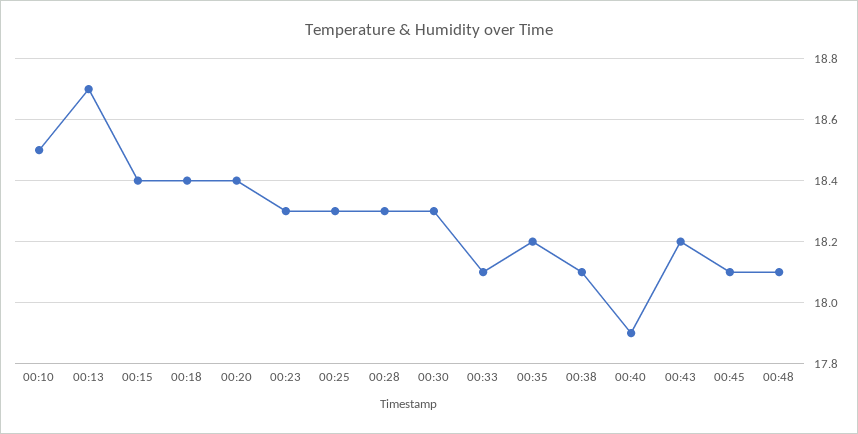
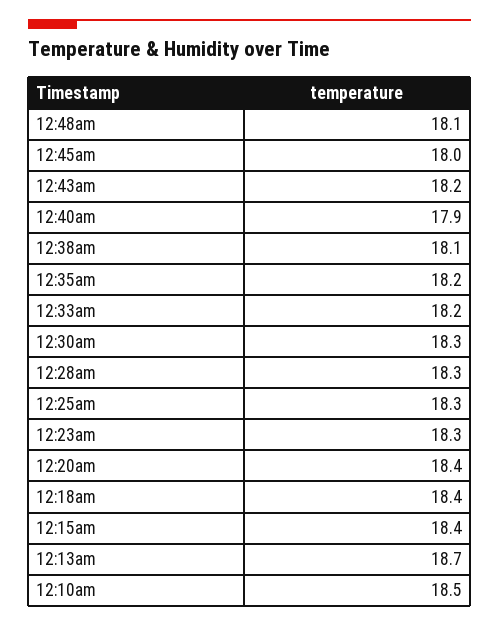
00:33: 18.1 -> 18.2
00:45: 18.1 -> 18

